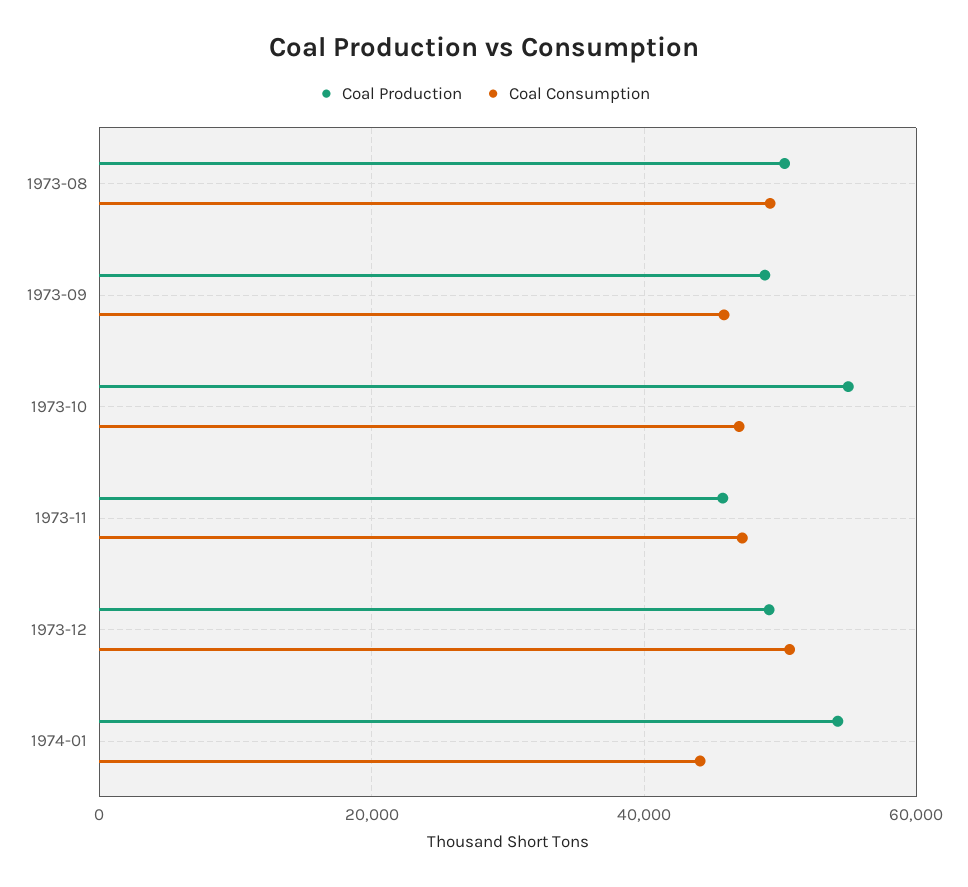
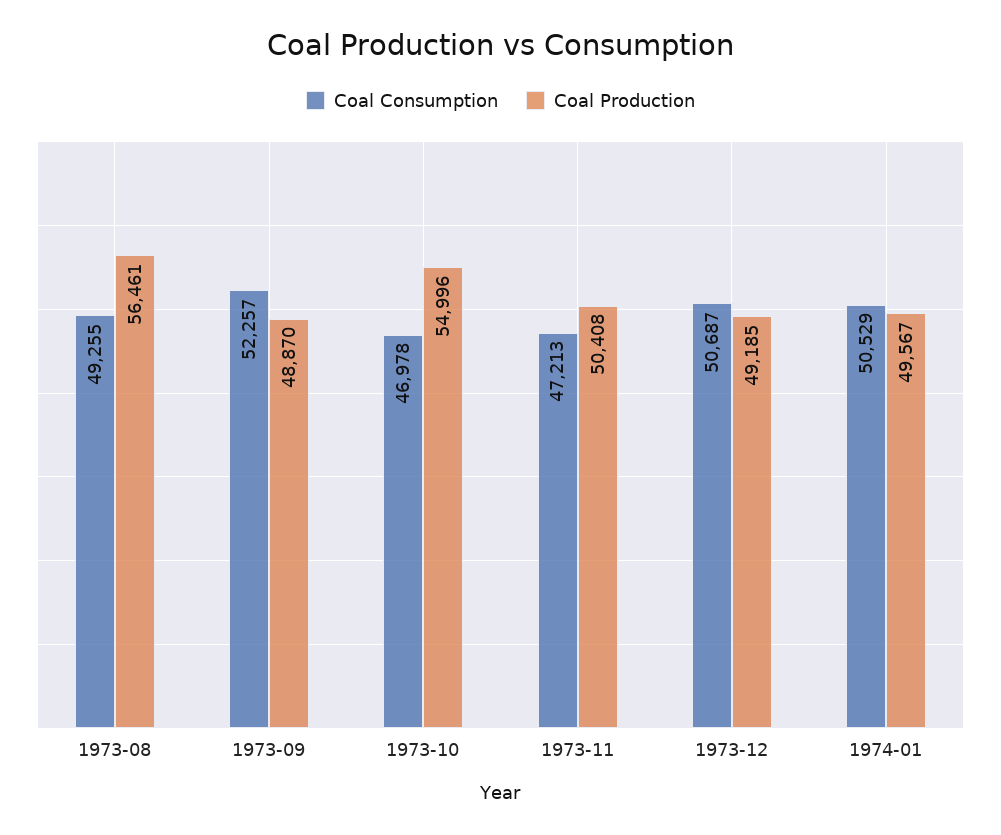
Coal Production, 1973-08: 50000 -> 56461
Coal Consumption, 1973-09: 46000 -> 52257
Coal Production, 1973-11: 46000 -> 50408
Coal Production, 1974-01: 54000 -> 49567
Coal Consumption, 1974-01: 44000 -> 50529

